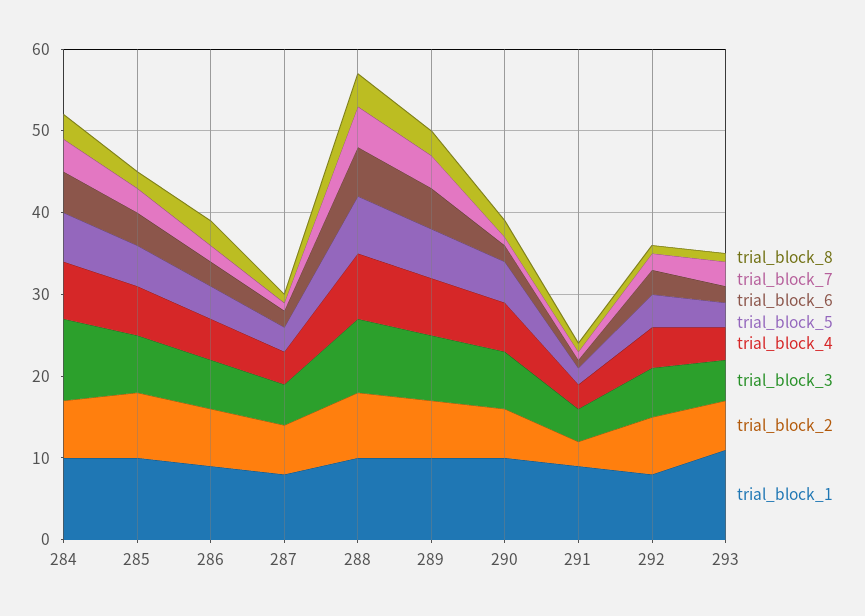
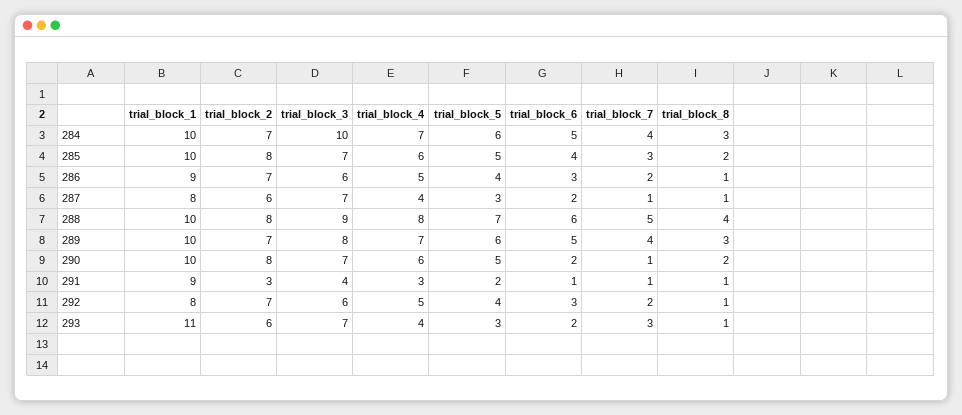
trial_block_8, 286: 3 -> 1
trial_block_3, 287: 5 -> 7
trial_block_2, 290: 6 -> 8
trial_block_3, 293: 5 -> 7

